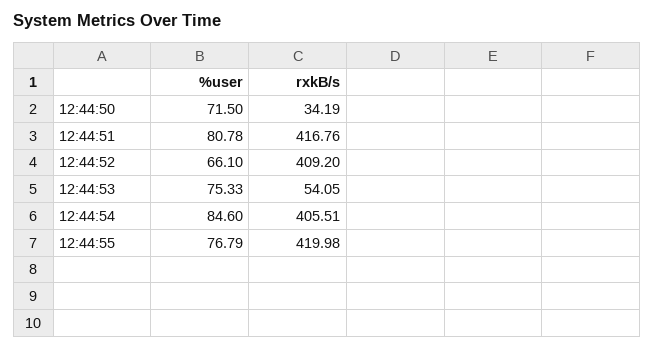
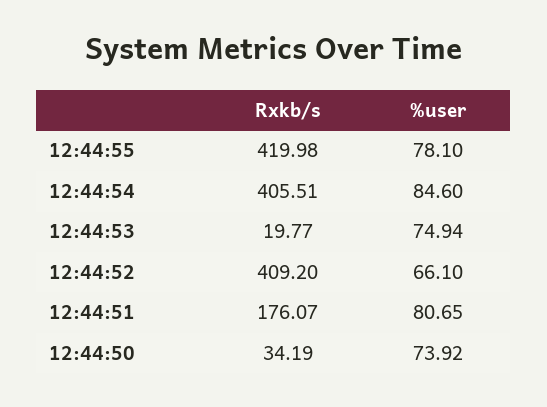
%user, 12:44:50: 71.5 -> 73.92
%user, 12:44:51: 80.78 -> 80.65
rxkB/s, 12:44:51: 416.76 -> 176.07
%user, 12:44:53: 75.33 -> 74.94
rxkB/s, 12:44:53: 54.05 -> 19.77
%user, 12:44:55: 76.79 -> 78.1

